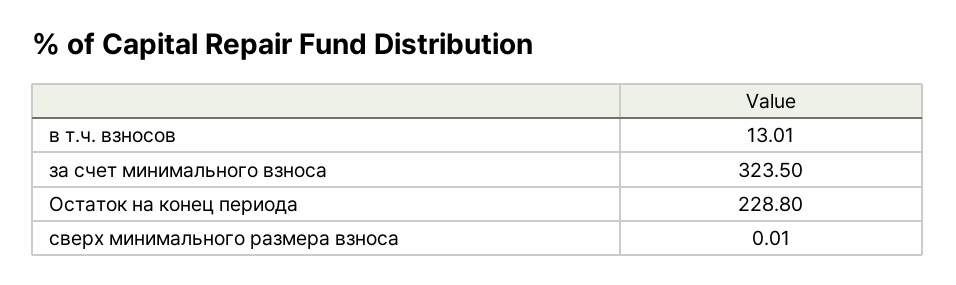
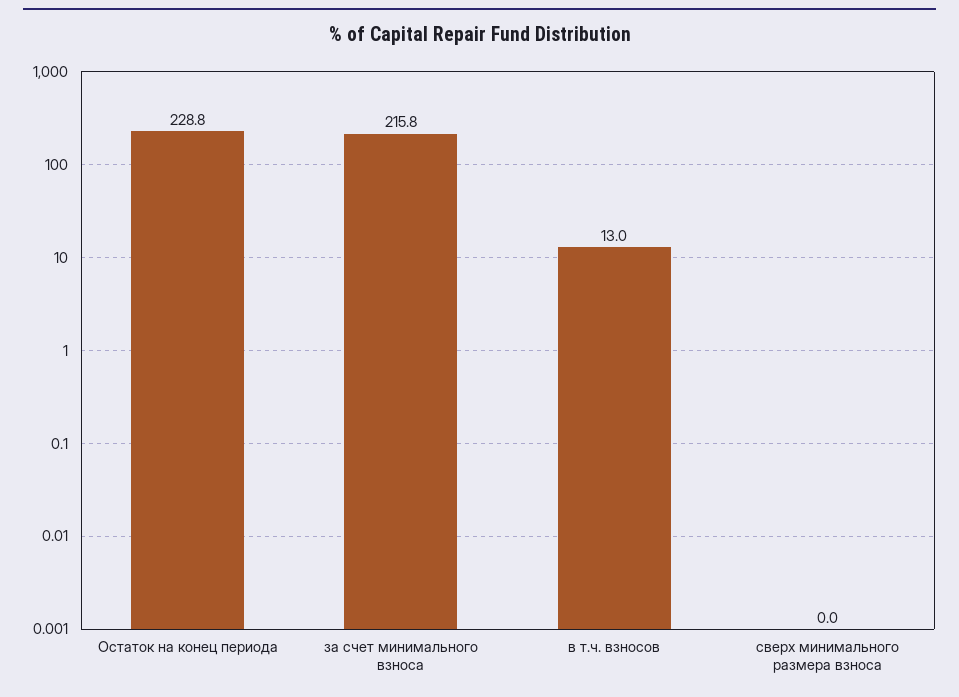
за счет минимального взноса: 323.5 -> 215.8

